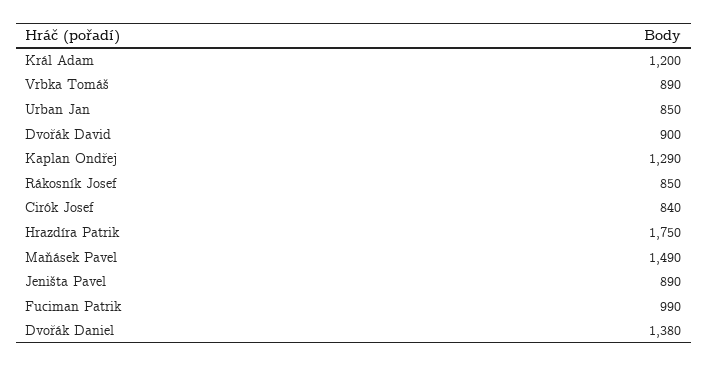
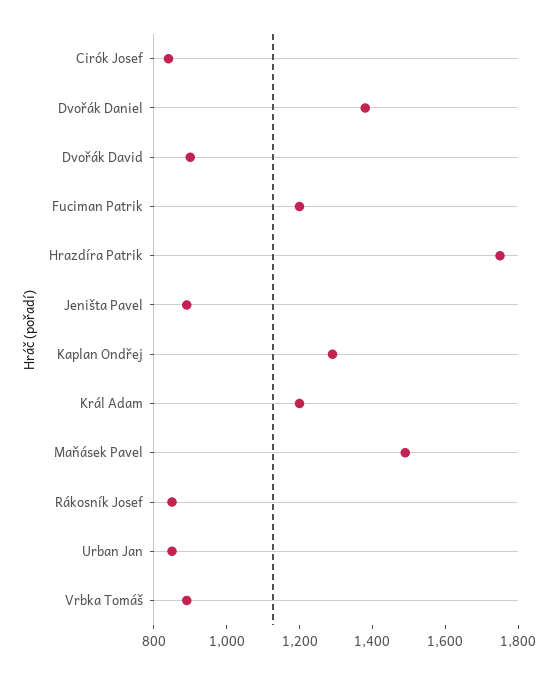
Fuciman Patrik: 990 -> 1200

